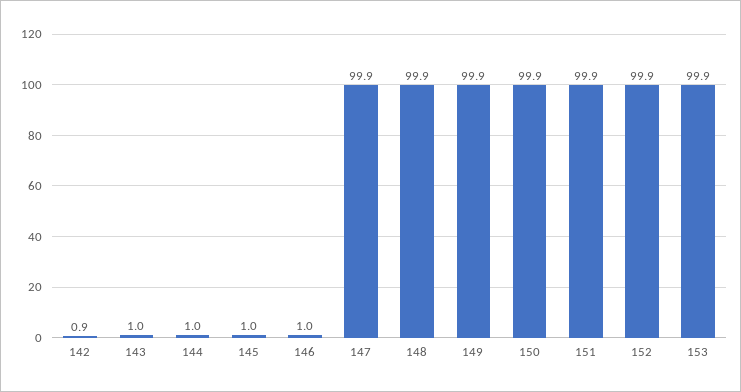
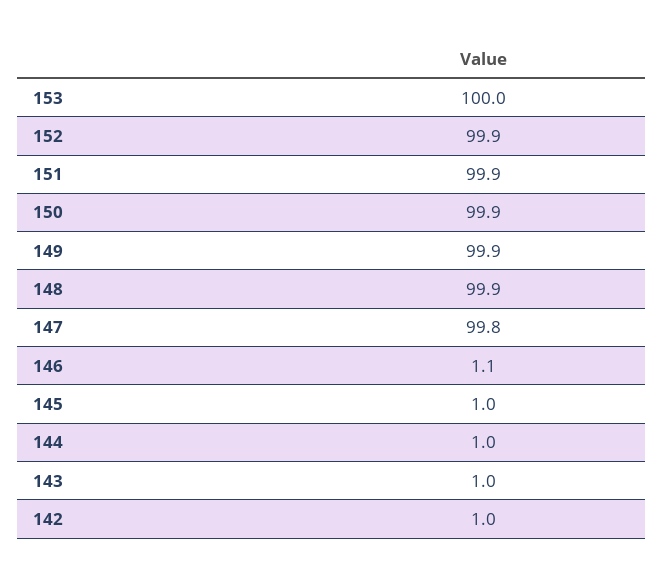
142: 0.9 -> 1
146: 1 -> 1.1
147: 99.9 -> 99.8
153: 99.9 -> 100

